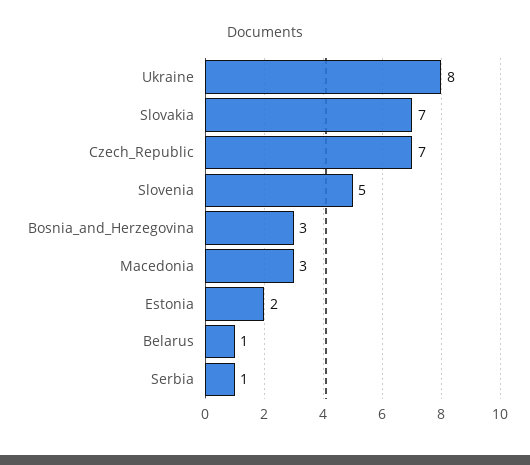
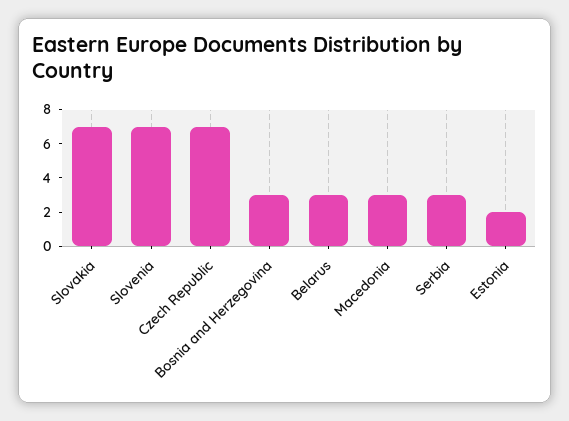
Ukraine: 8 -> none
Slovenia: 5 -> 7
Belarus: 1 -> 3
Serbia: 1 -> 3

